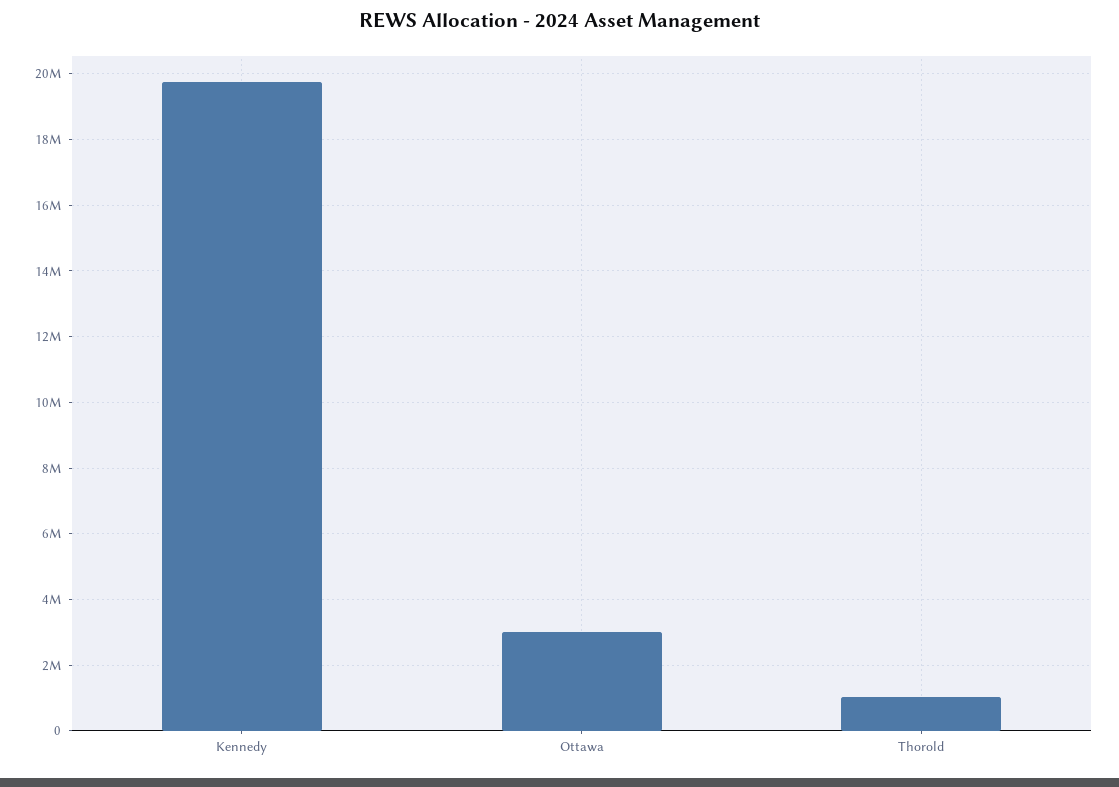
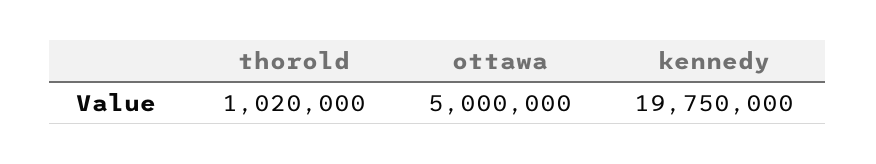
Ottawa: 3000000 -> 5000000

